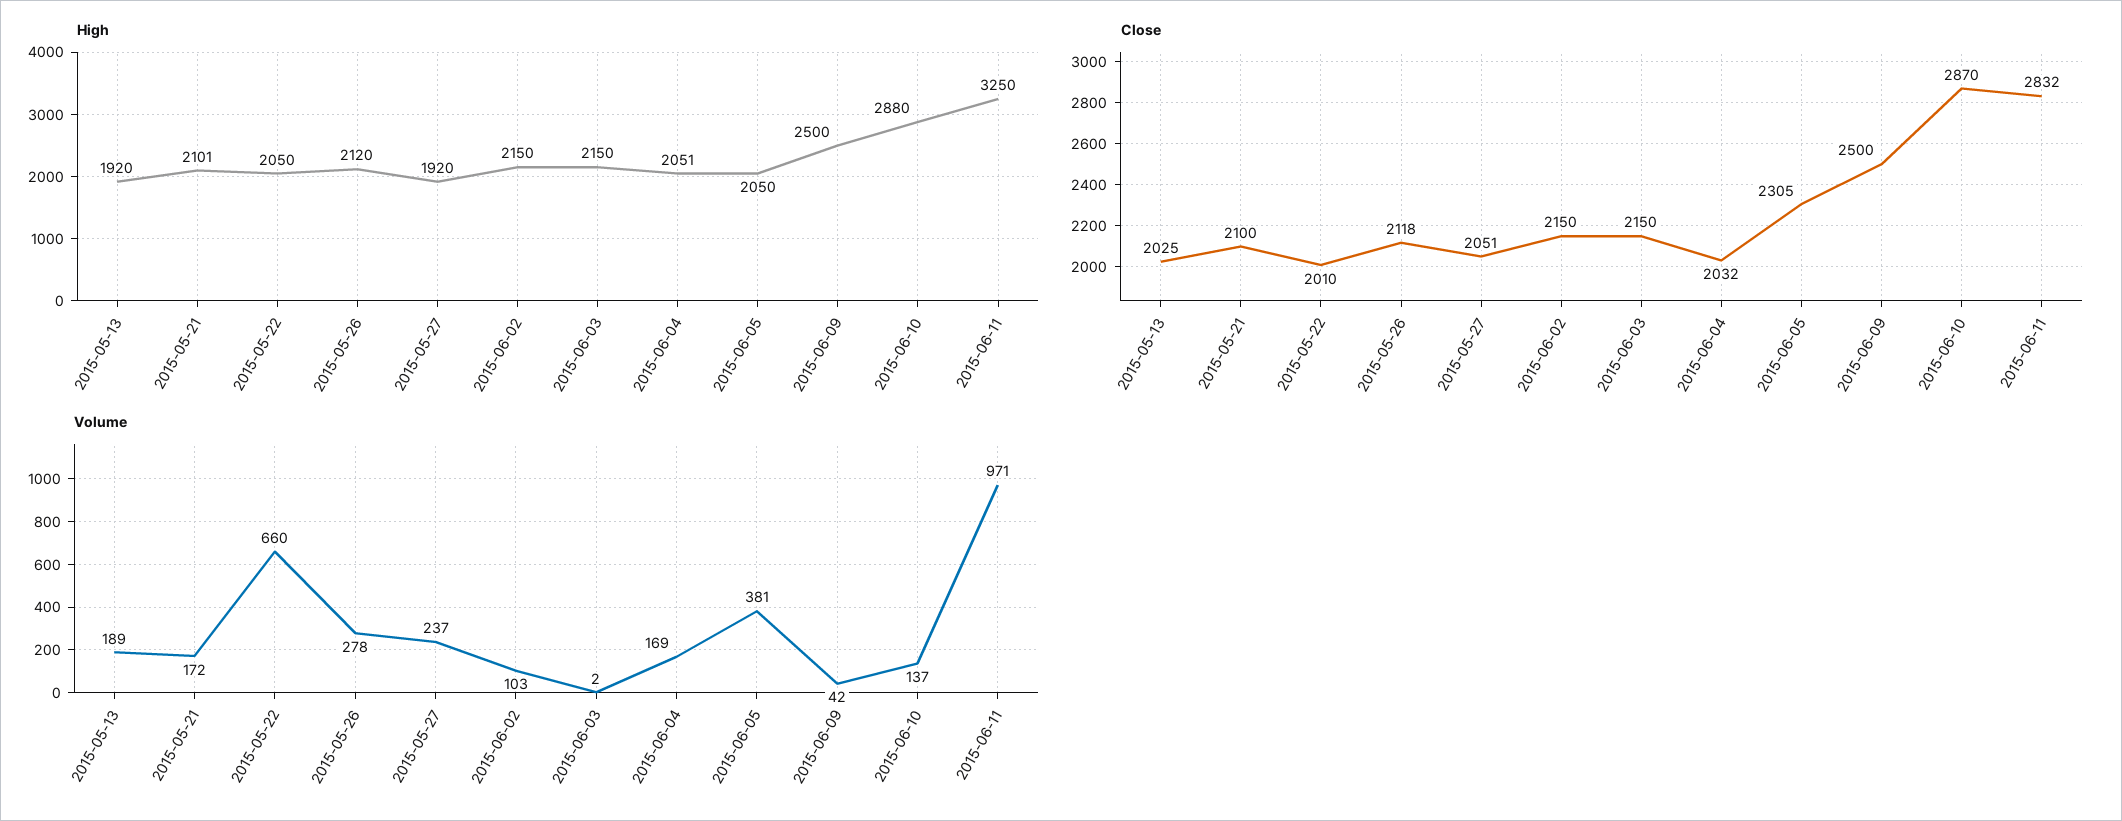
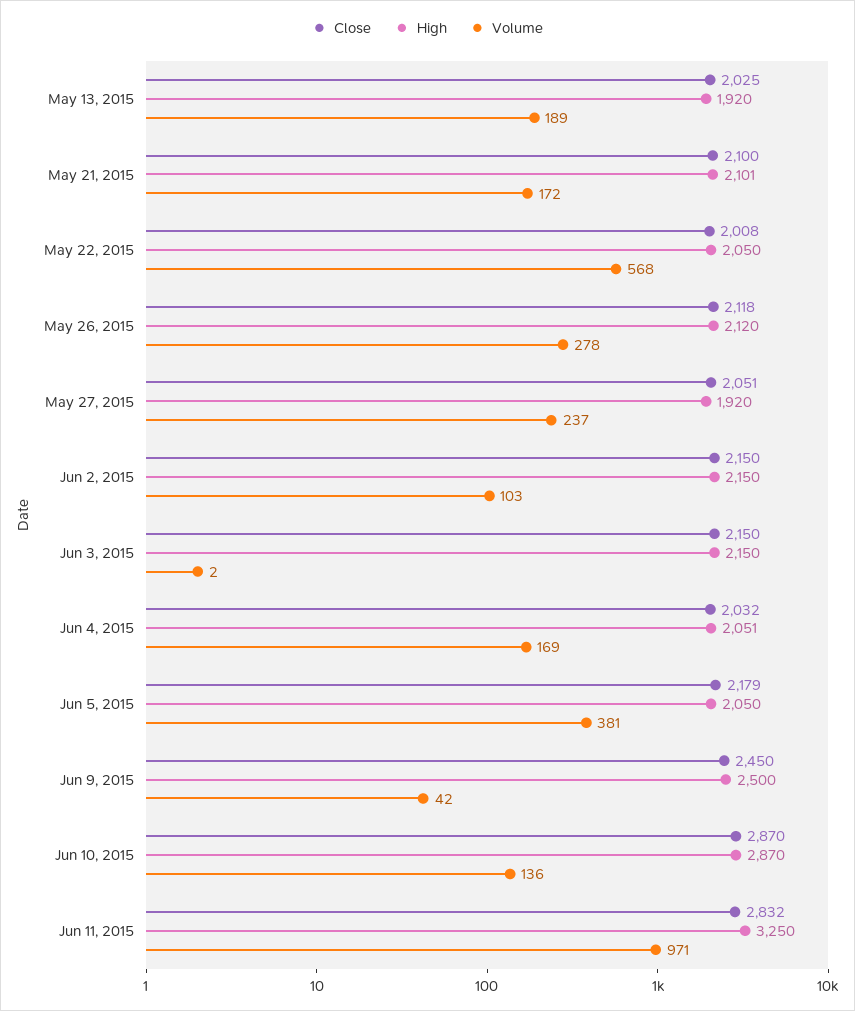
High, 2015-06-10: 2880 -> 2870
Close, 2015-05-22: 2010 -> 2008
Close, 2015-06-05: 2305 -> 2179
Close, 2015-06-09: 2500 -> 2450
Volume, 2015-05-22: 660 -> 568
Volume, 2015-06-10: 137 -> 136

